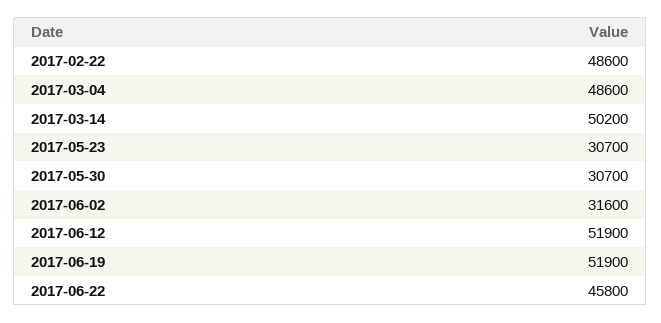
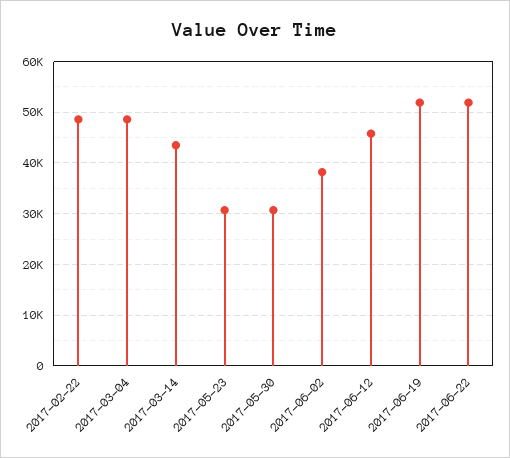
2017-03-14: 50200 -> 44000
2017-06-02: 31600 -> 38000
2017-06-12: 51900 -> 46000
2017-06-22: 45800 -> 52000

